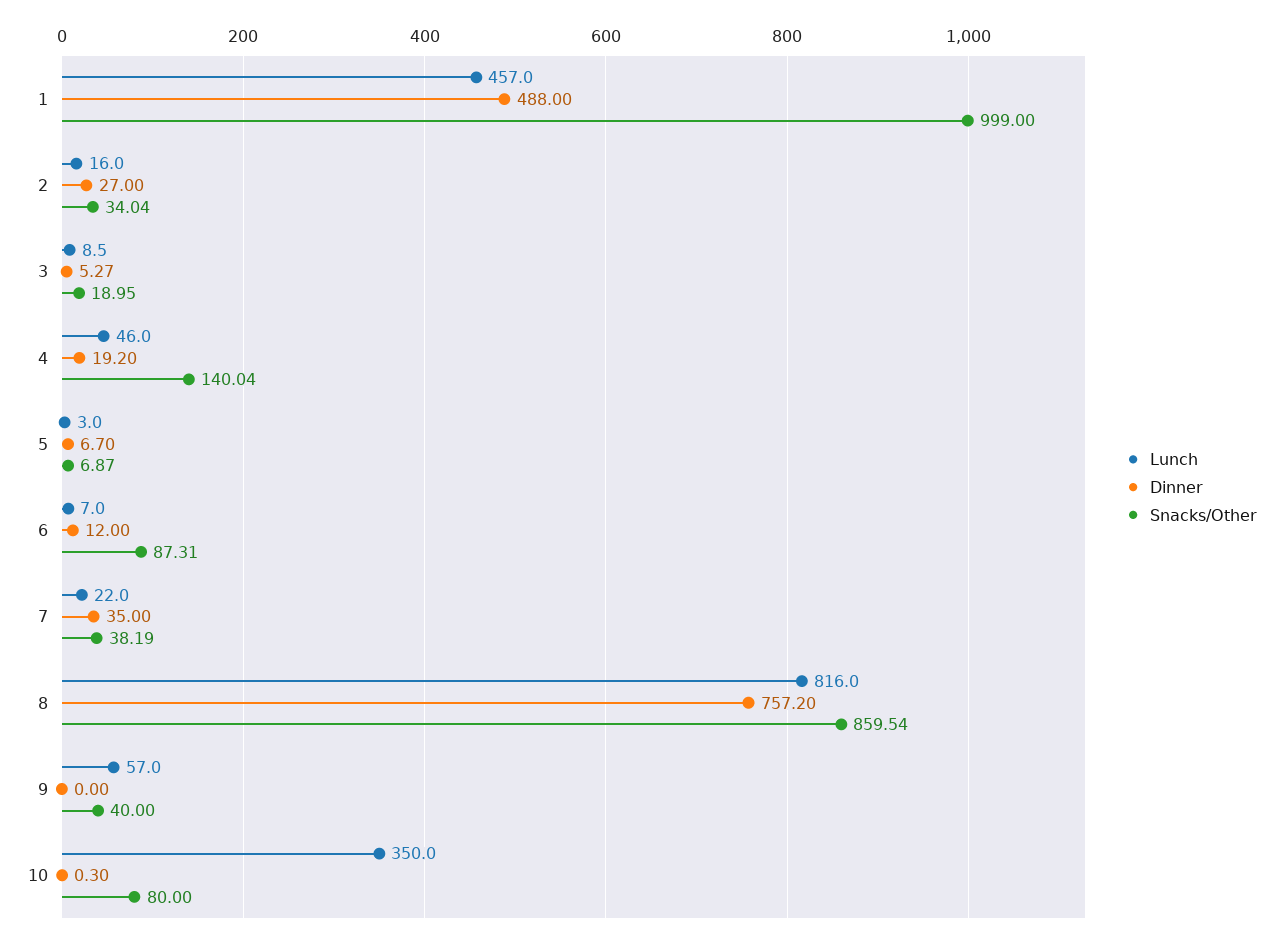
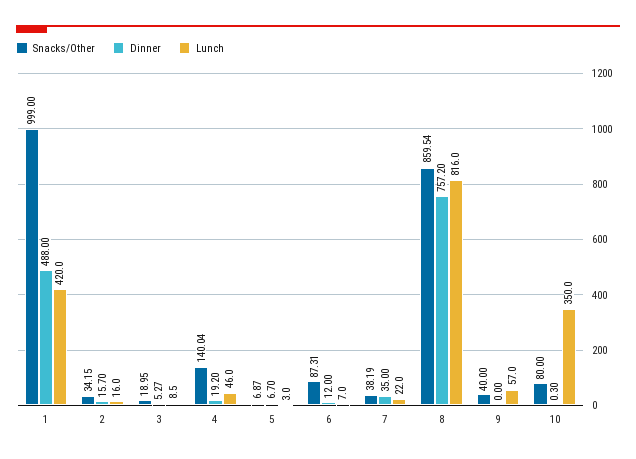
Lunch, 1: 457 -> 420
Dinner, 2: 27 -> 15.7
Snacks/Other, 2: 34.04 -> 34.15

